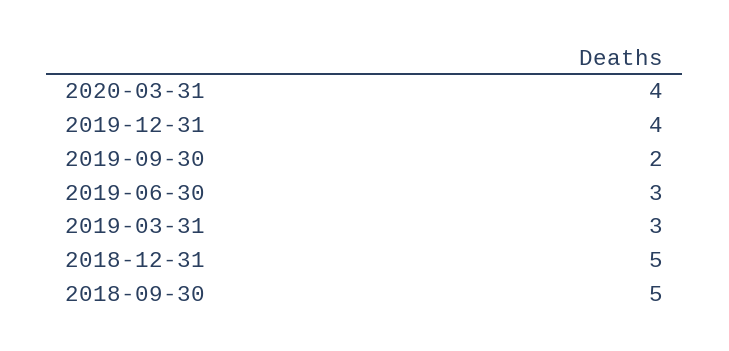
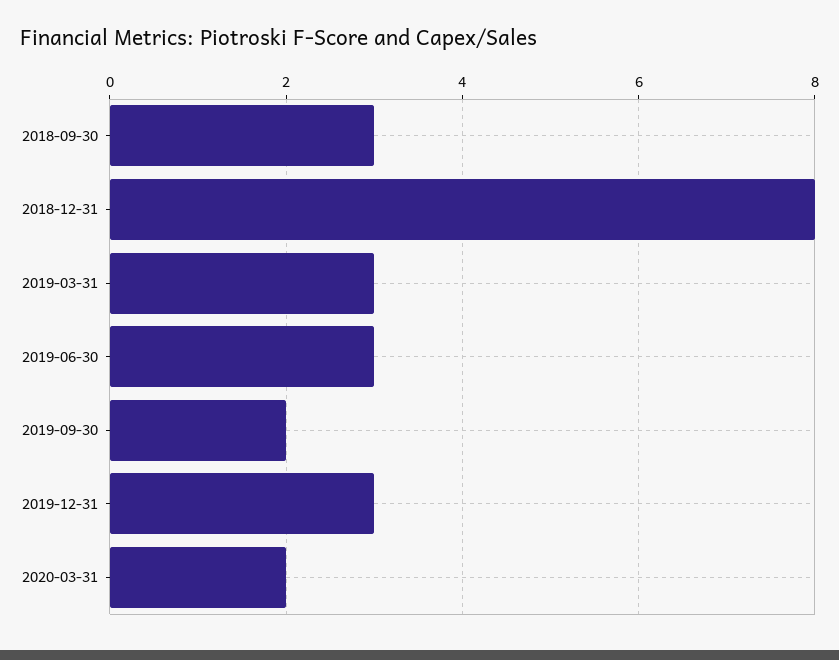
2020-03-31: 4 -> 2
2019-12-31: 4 -> 3
2018-12-31: 5 -> 8
2018-09-30: 5 -> 3

